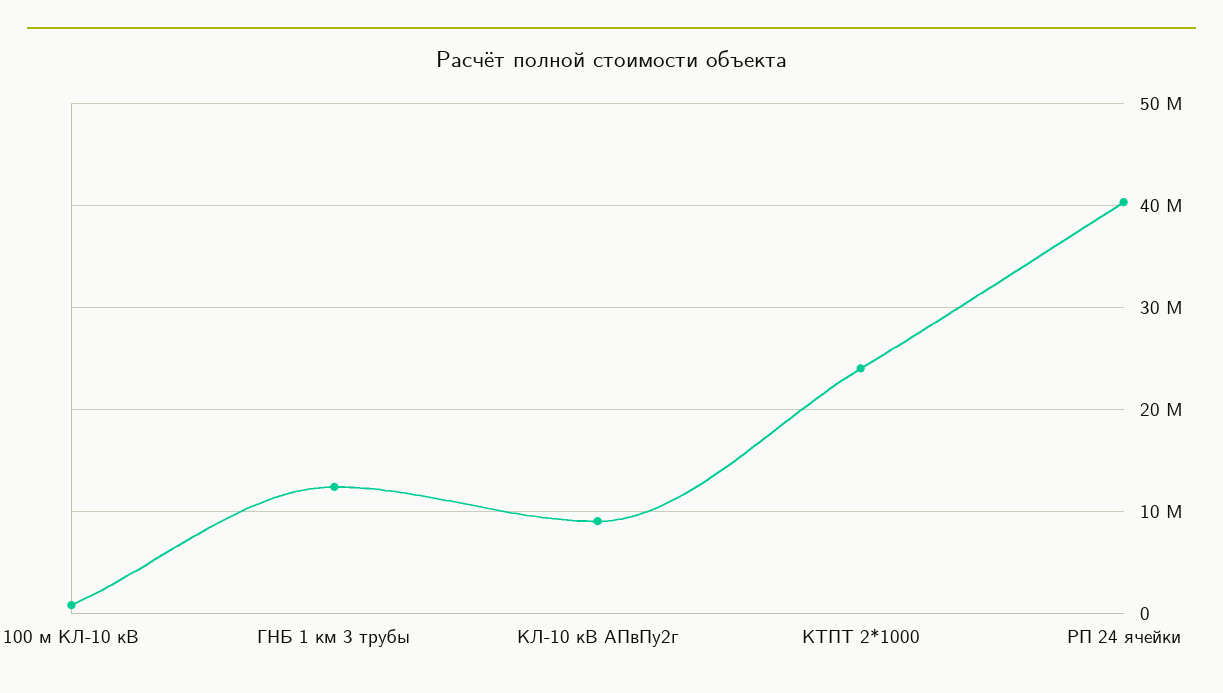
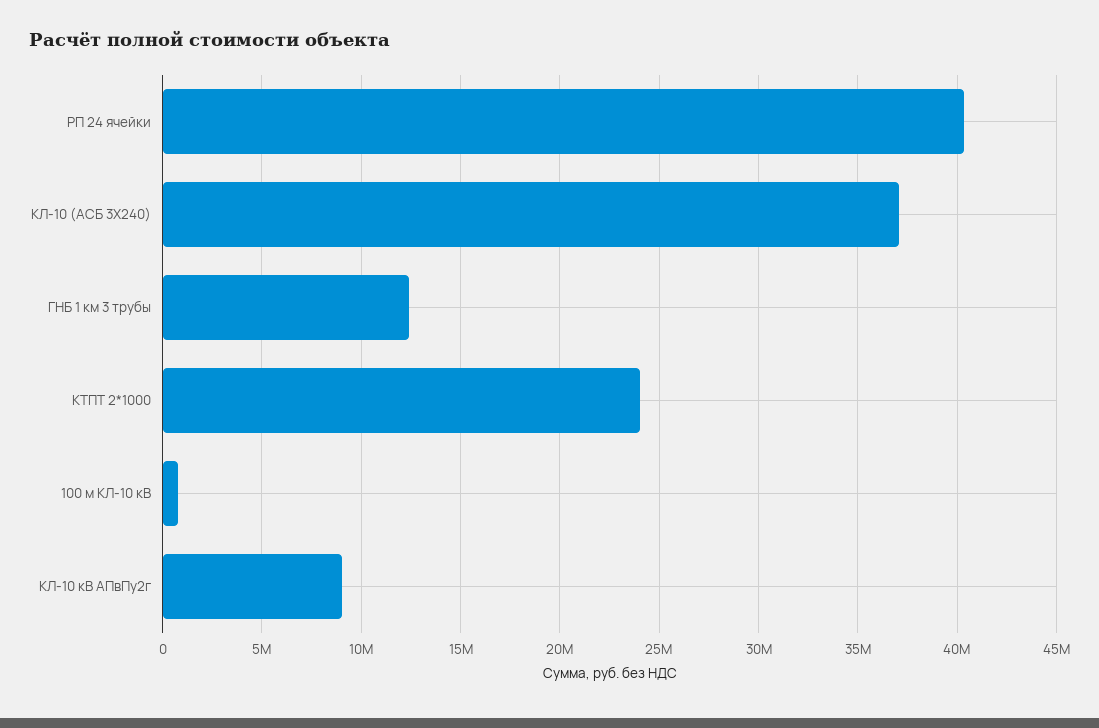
КЛ-10 (АСБ 3Х240): none -> 37000000

